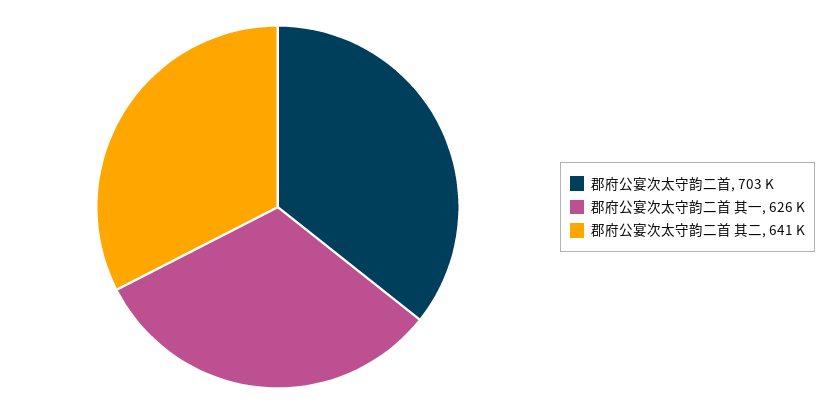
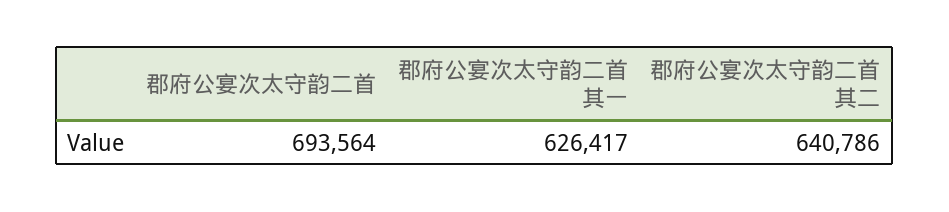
郡府公宴次太守韵二首: 703000 -> 693564

